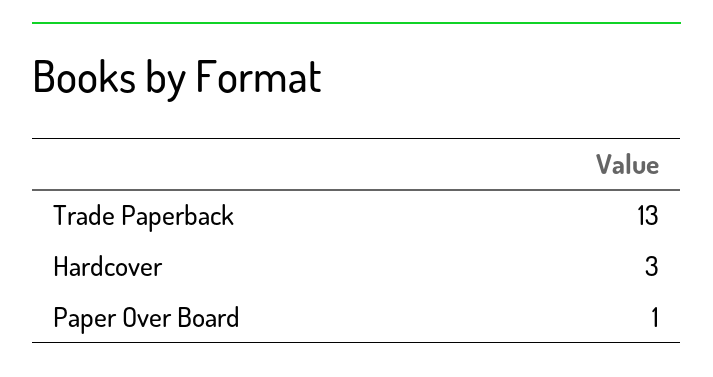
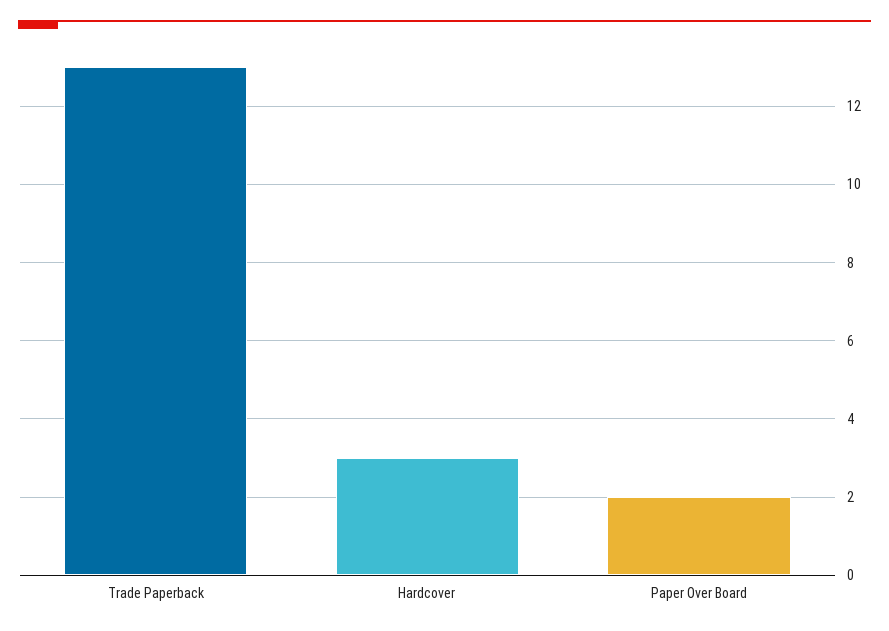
Paper Over Board: 1 -> 2

